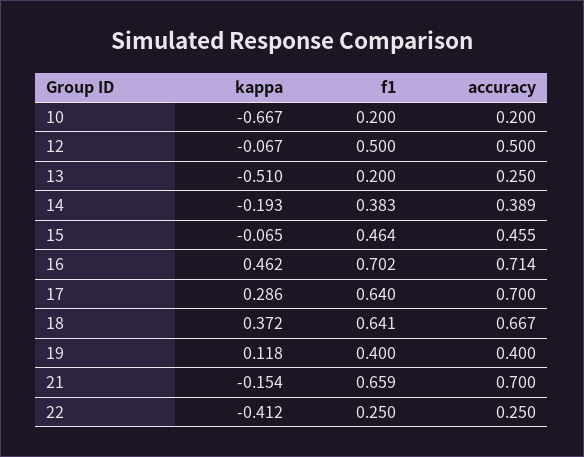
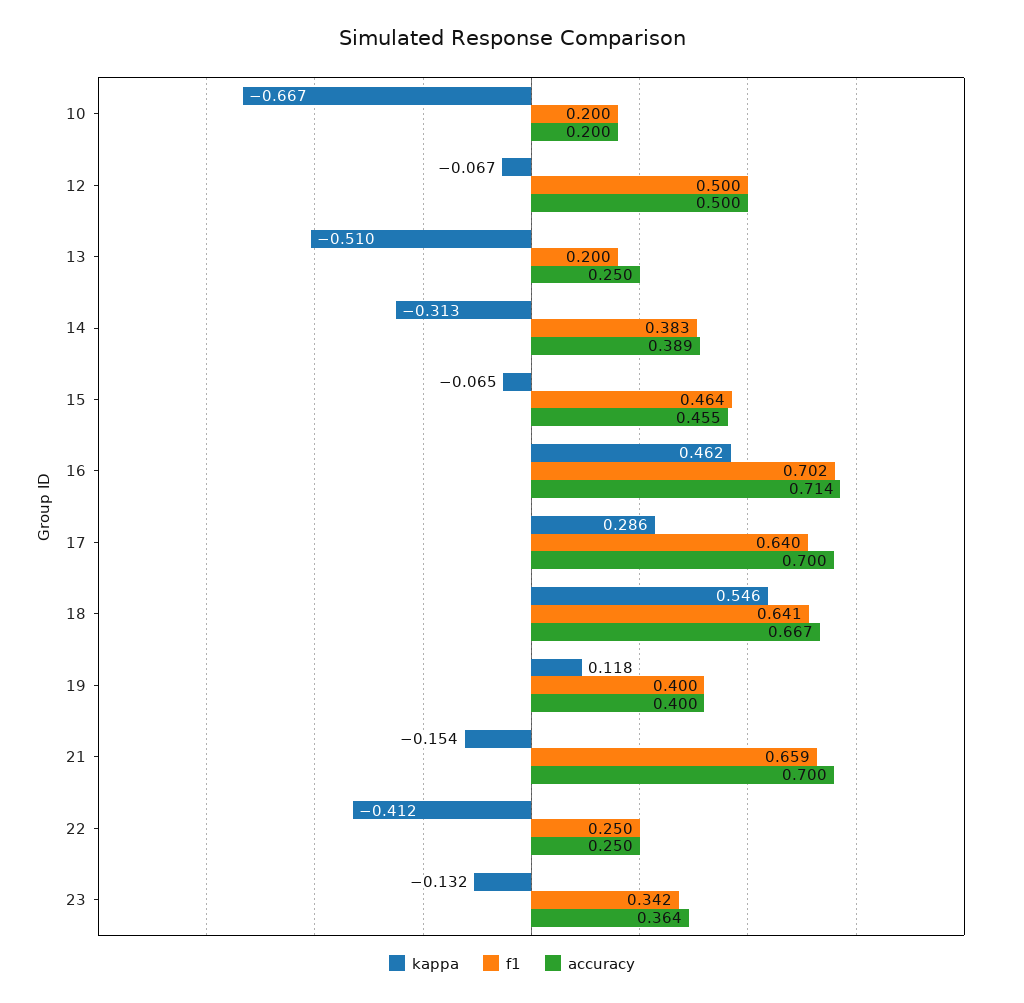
kappa, 14: -0.193 -> -0.313
kappa, 18: 0.372 -> 0.546
kappa, 23: none -> -0.132
f1, 23: none -> 0.342
accuracy, 23: none -> 0.364

